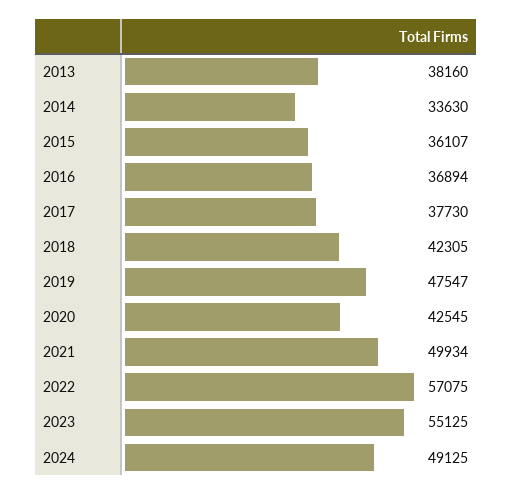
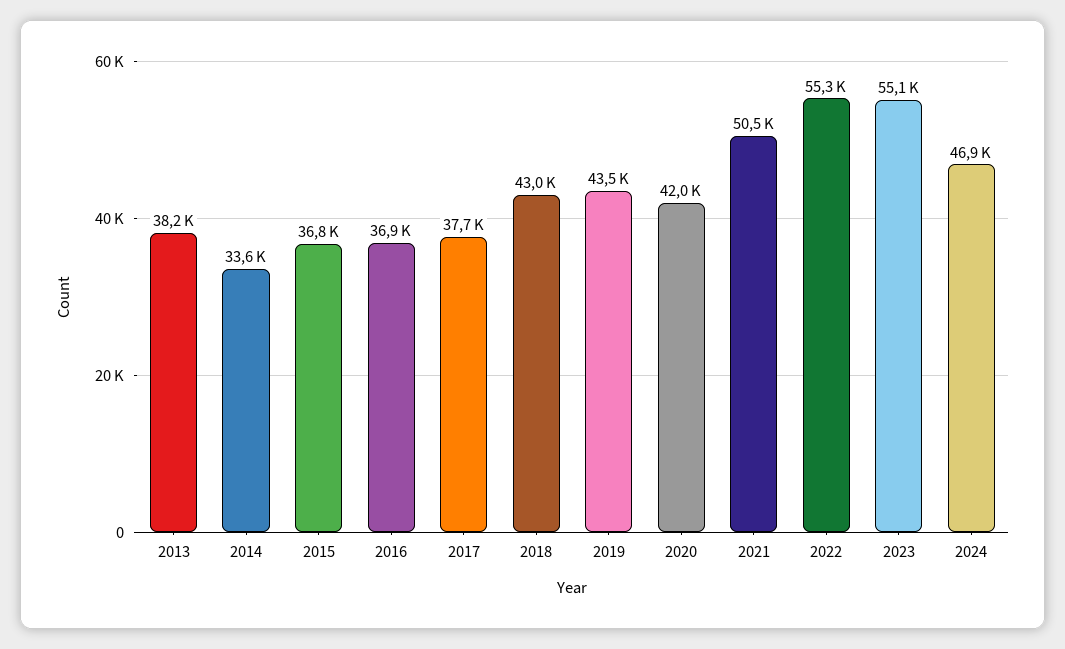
2015: 36107 -> 36800
2018: 42305 -> 43000
2019: 47547 -> 43500
2020: 42545 -> 42000
2021: 49934 -> 50500
2022: 57075 -> 55300
2024: 49125 -> 46900

